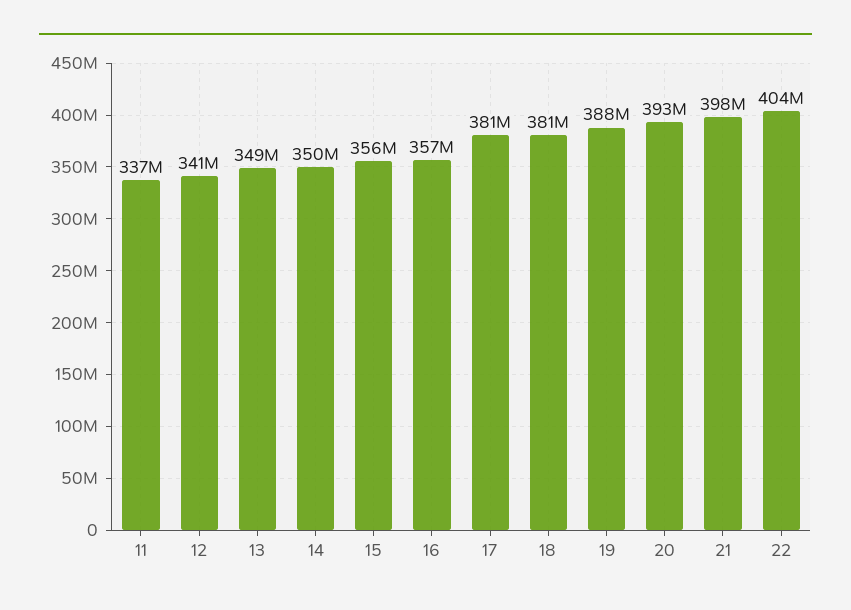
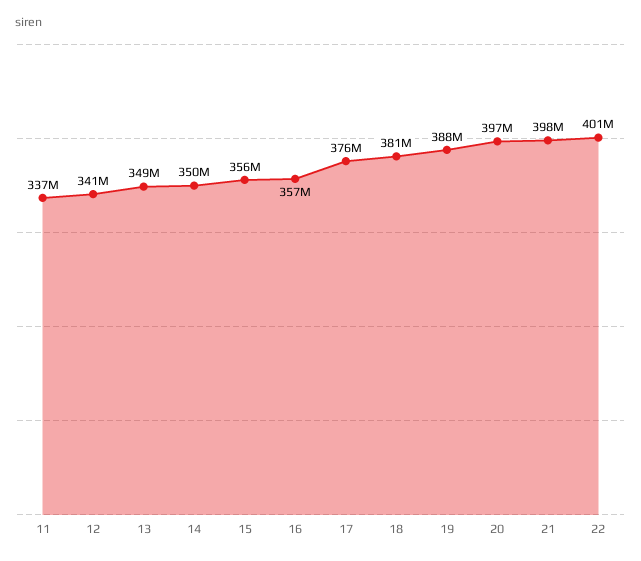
17: 381000000 -> 376000000
20: 393000000 -> 397000000
22: 404000000 -> 401000000

